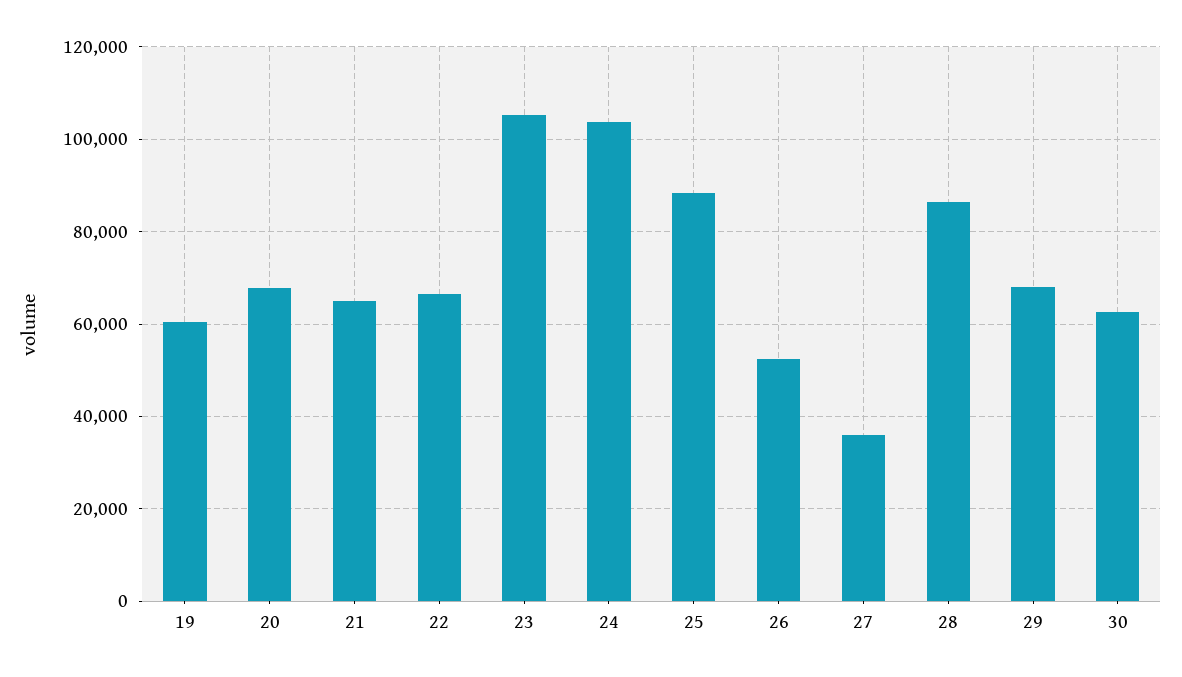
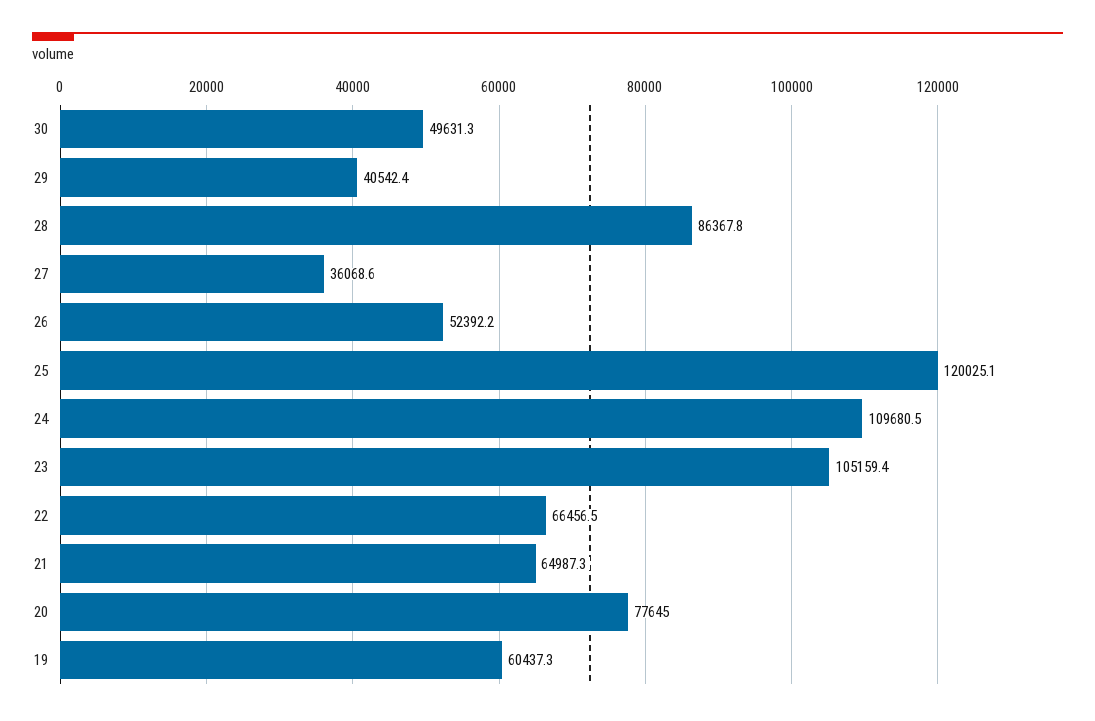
20: 68000 -> 77645
24: 104000 -> 109680.5
25: 88000 -> 120025.1
29: 68000 -> 40542.4
30: 62000 -> 49631.3

